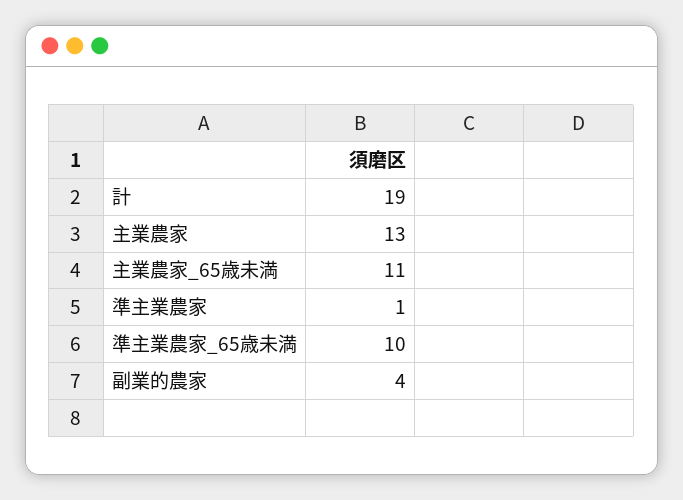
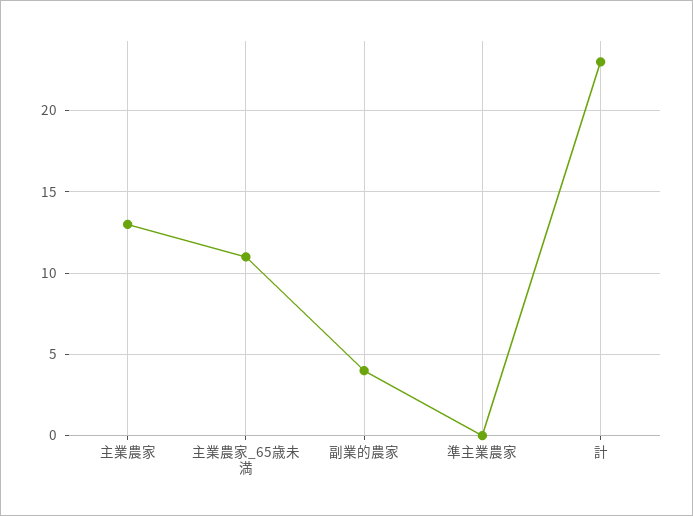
計: 19 -> 23
準主業農家: 1 -> 0
準主業農家_65歳未満: 10 -> none

